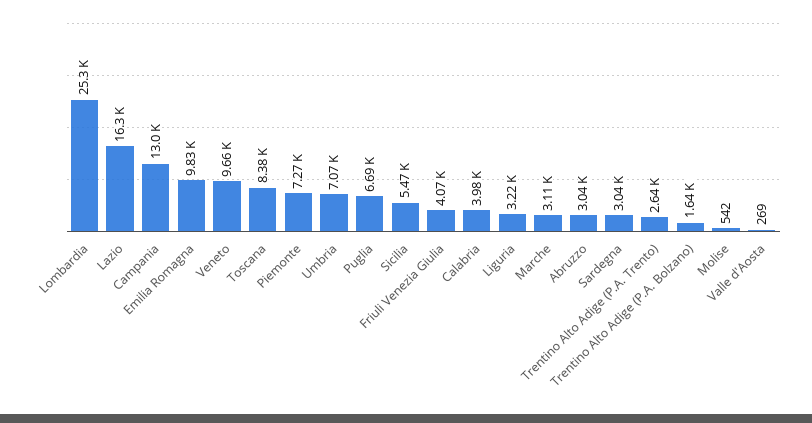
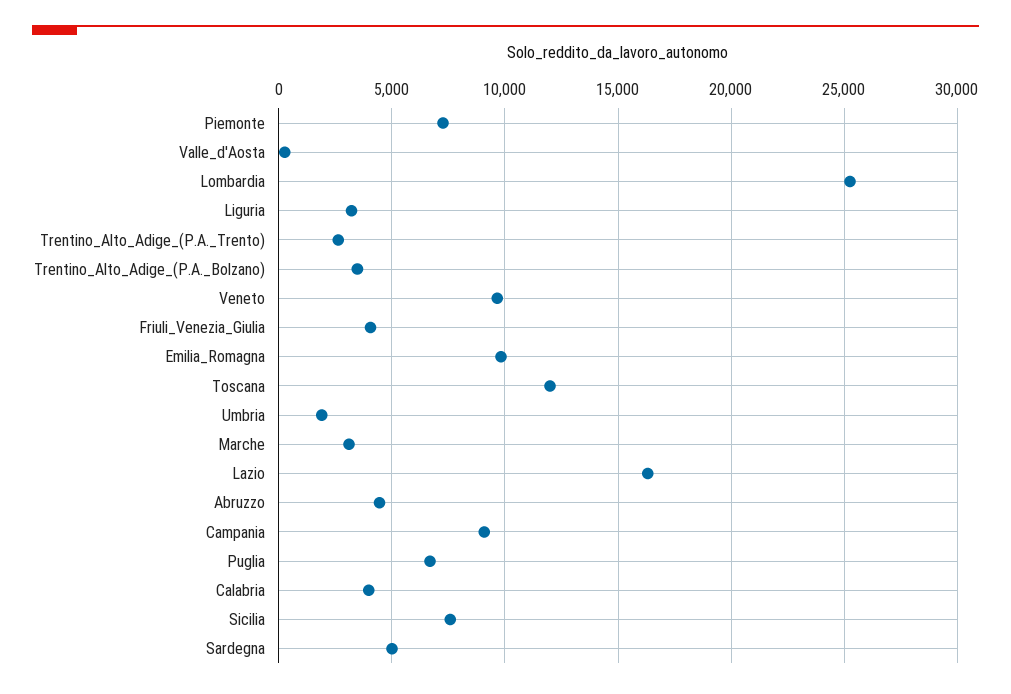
Campania: 13000 -> 9000
Toscana: 8380 -> 12000
Umbria: 7070 -> 2000
Sicilia: 5470 -> 7500
Abruzzo: 3040 -> 4500
Sardegna: 3040 -> 5000
Trentino Alto Adige (P.A. Bolzano): 1640 -> 3500
Molise: 542 -> none

